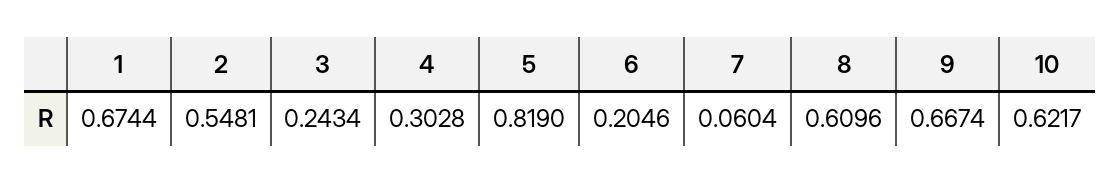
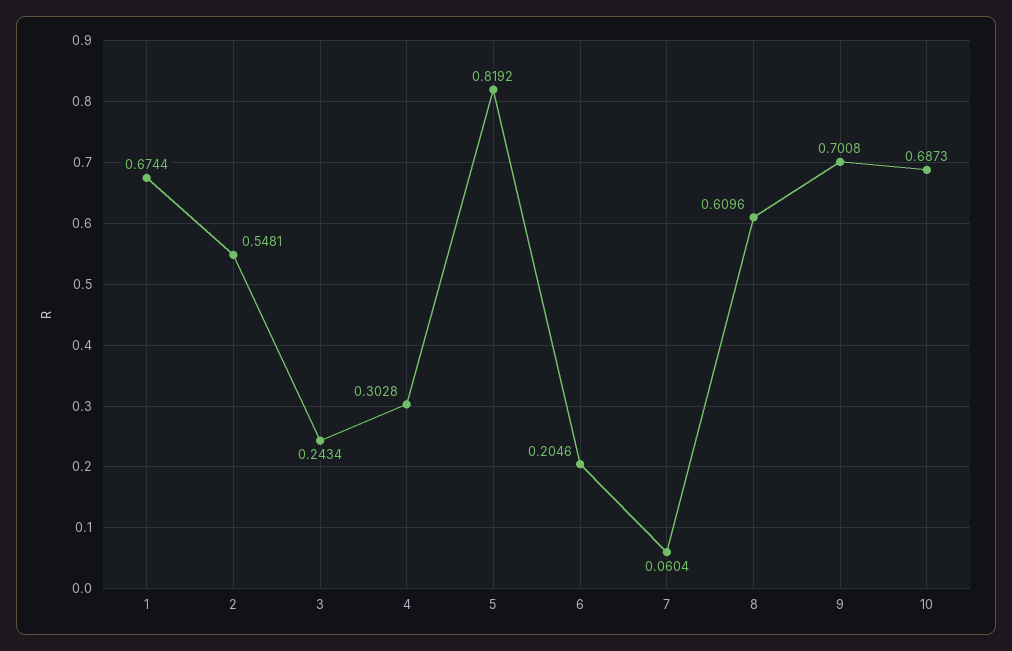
5: 0.819 -> 0.8192
9: 0.6674 -> 0.7008
10: 0.6217 -> 0.6873

